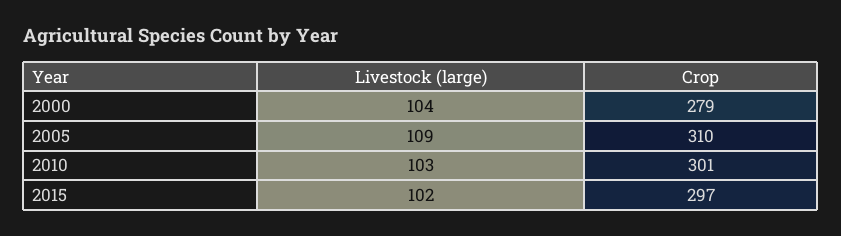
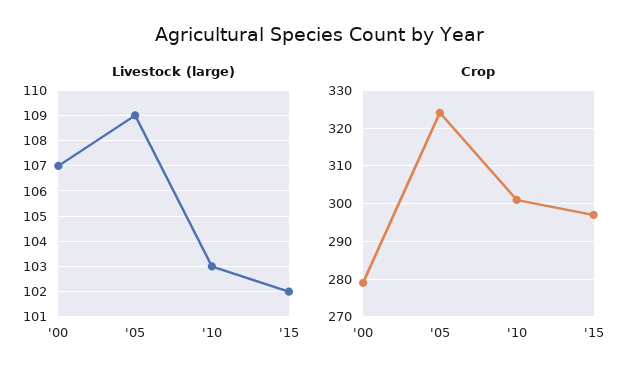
Livestock (large), 2000: 104 -> 107
Crop, 2005: 310 -> 325

